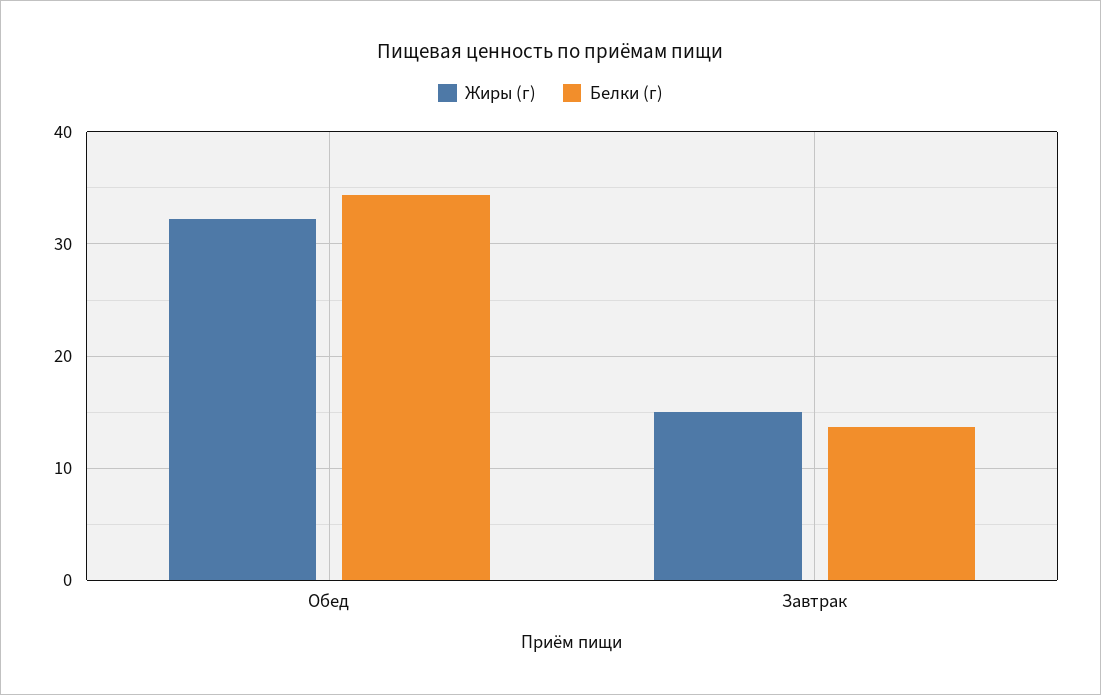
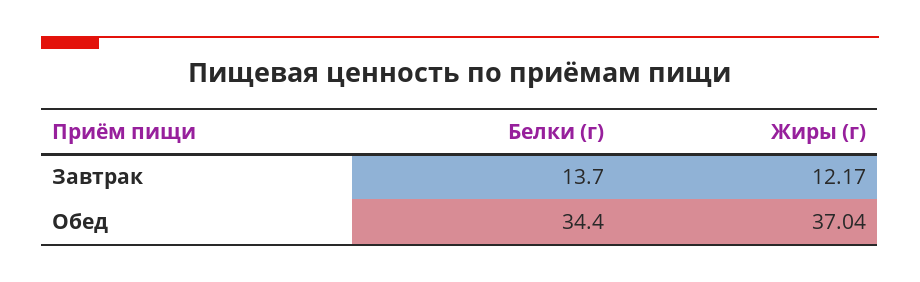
Жиры (г), Обед: 32 -> 37.04
Жиры (г), Завтрак: 15 -> 12.17

